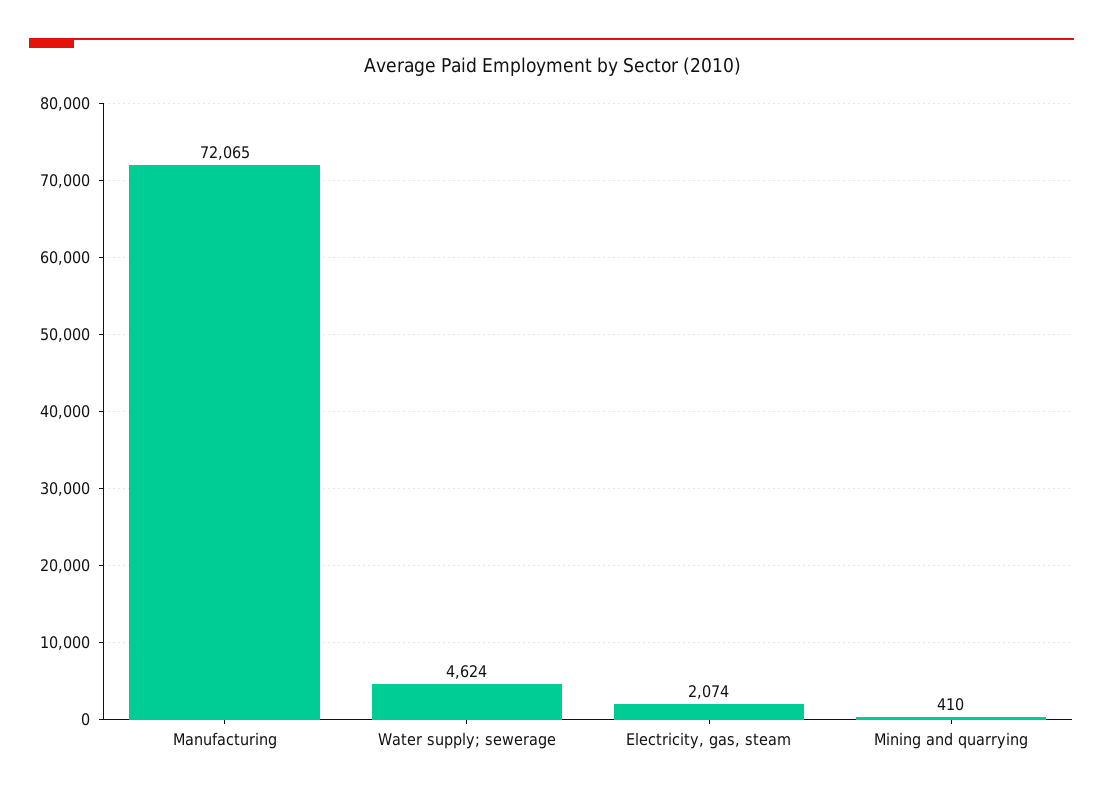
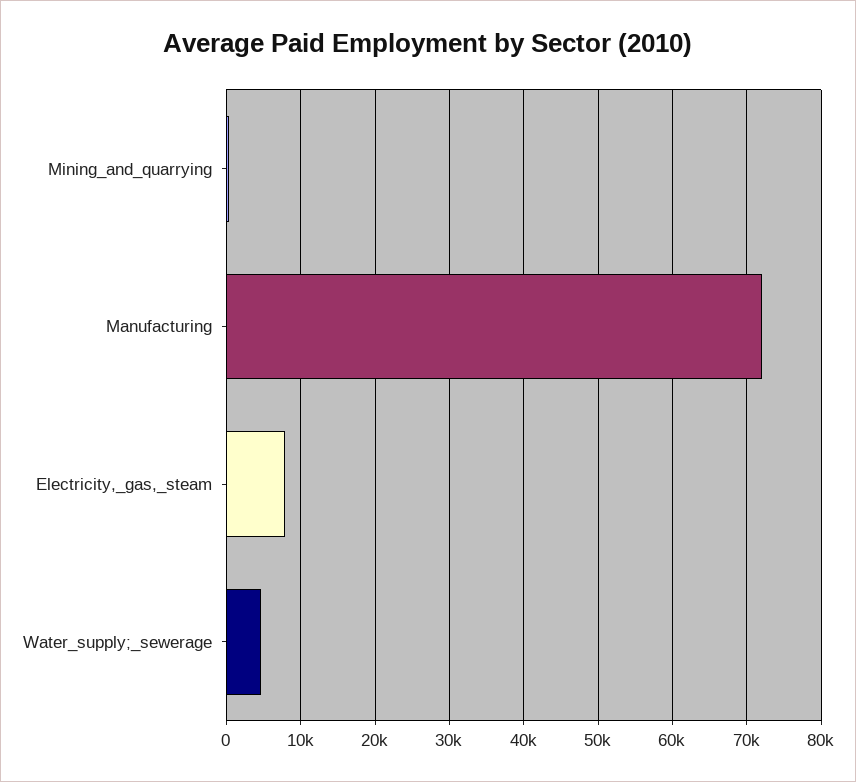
Electricity, gas, steam: 2074 -> 8000

